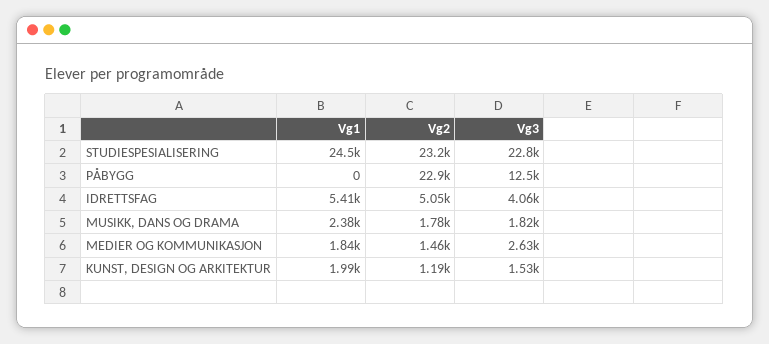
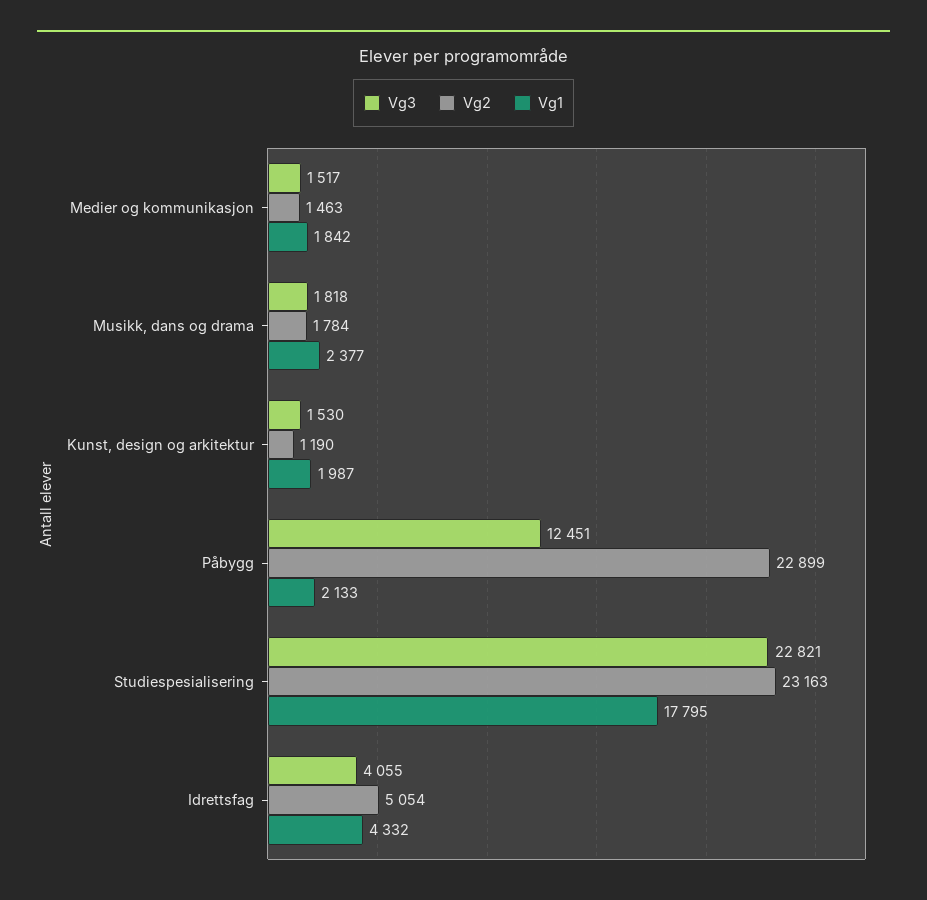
Vg1, STUDIESPESIALISERING: 24500 -> 17795
Vg1, PÅBYGG: 0 -> 2133
Vg1, IDRETTSFAG: 5410 -> 4332
Vg3, MEDIER OG KOMMUNIKASJON: 2630 -> 1517

